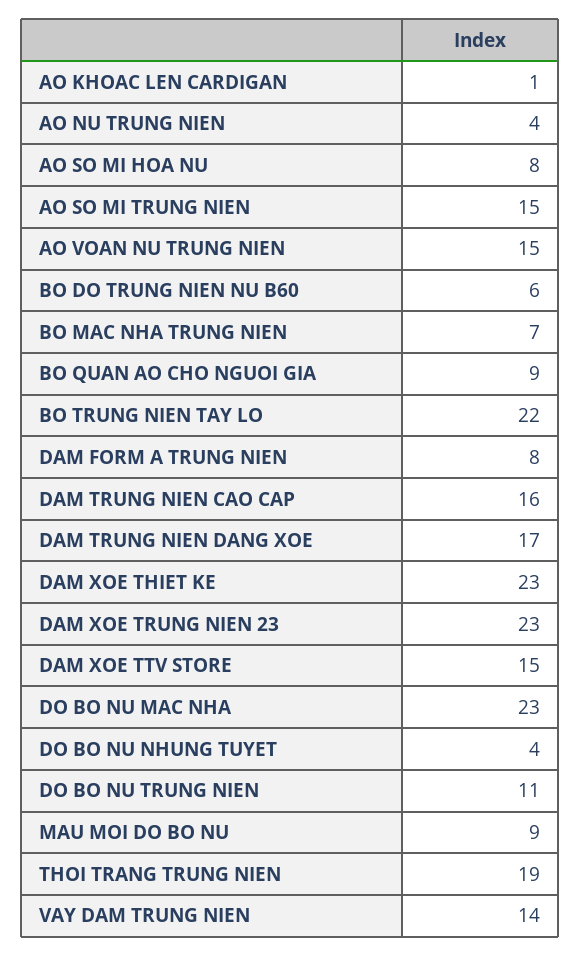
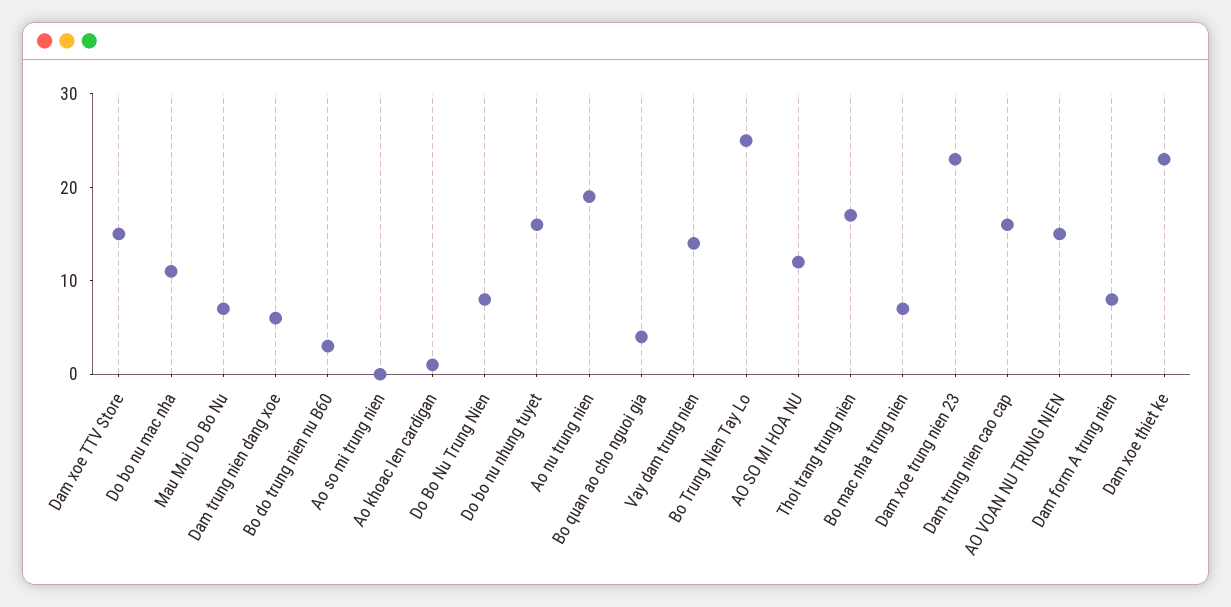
AO NU TRUNG NIEN: 4 -> 19
AO SO MI HOA NU: 8 -> 12
AO SO MI TRUNG NIEN: 15 -> 0
BO DO TRUNG NIEN NU B60: 6 -> 3
BO QUAN AO CHO NGUOI GIA: 9 -> 4
BO TRUNG NIEN TAY LO: 22 -> 25
DAM TRUNG NIEN DANG XOE: 17 -> 6
DO BO NU MAC NHA: 23 -> 11
DO BO NU NHUNG TUYET: 4 -> 16
DO BO NU TRUNG NIEN: 11 -> 8
MAU MOI DO BO NU: 9 -> 7
THOI TRANG TRUNG NIEN: 19 -> 17

